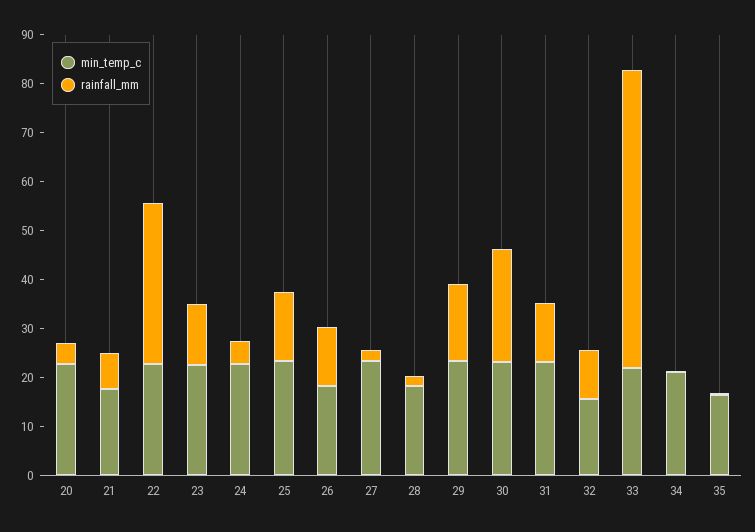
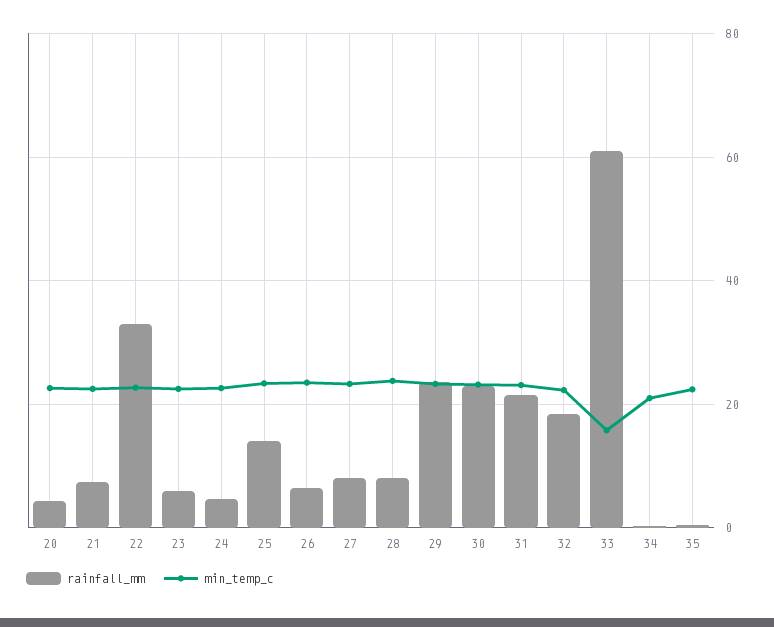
min_temp_c, 21: 18 -> 22
rainfall_mm, 23: 12 -> 6
min_temp_c, 26: 18 -> 24
rainfall_mm, 26: 12 -> 6
rainfall_mm, 27: 2 -> 8
min_temp_c, 28: 18 -> 24
rainfall_mm, 28: 2 -> 8
rainfall_mm, 29: 16 -> 24
rainfall_mm, 31: 12 -> 22
min_temp_c, 32: 16 -> 22
rainfall_mm, 32: 10 -> 18
min_temp_c, 33: 22 -> 16
min_temp_c, 35: 16 -> 22

